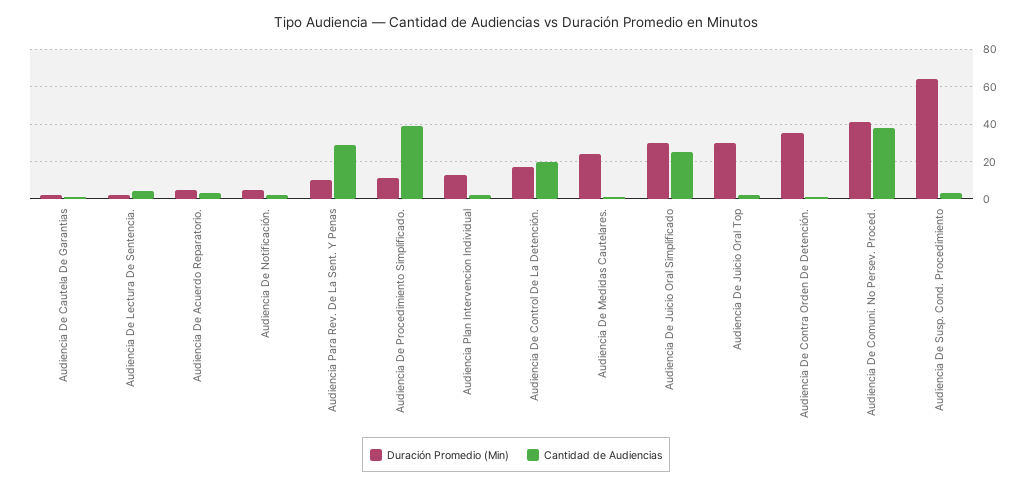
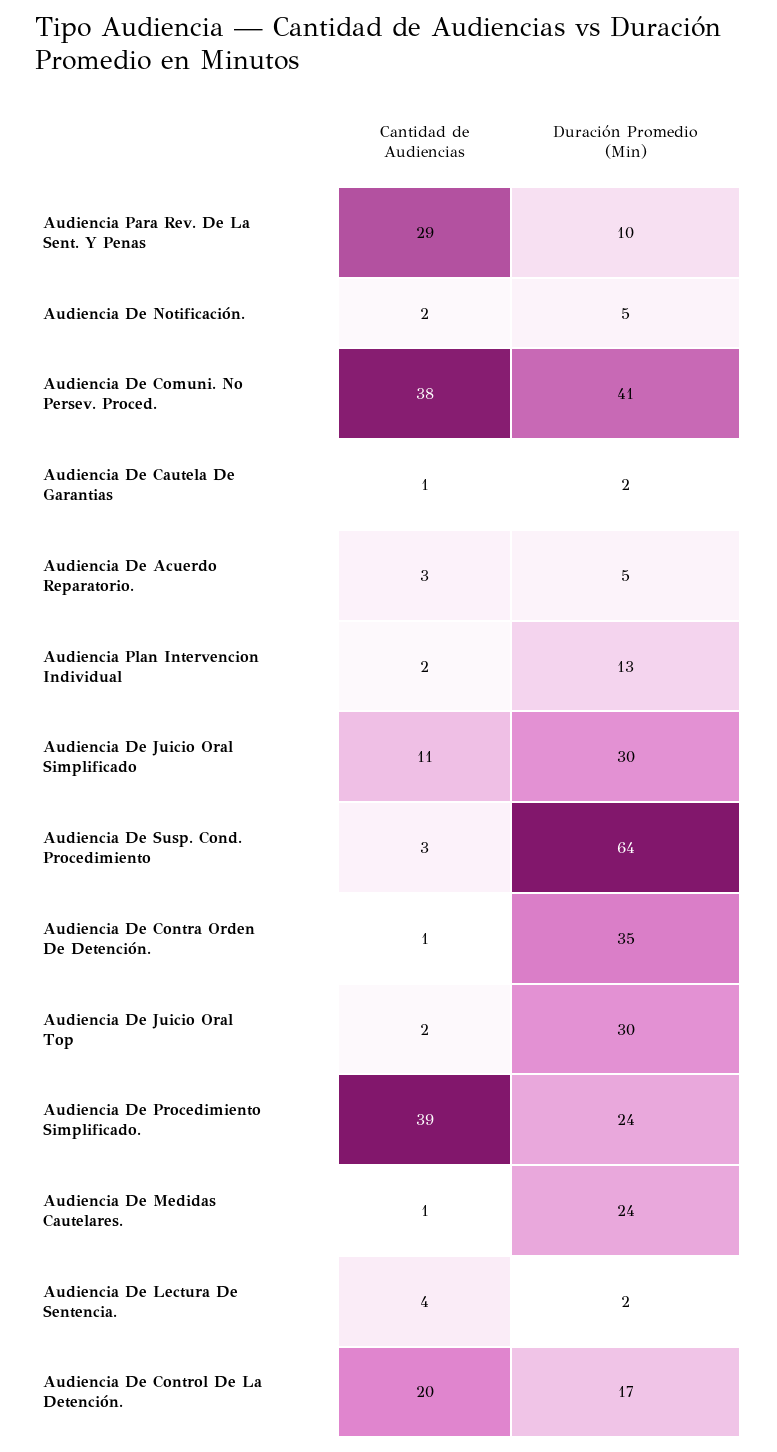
Duración Promedio (Min), Audiencia De Procedimiento Simplificado.: 10 -> 24
Cantidad de Audiencias, Audiencia De Juicio Oral Simplificado: 25 -> 11

